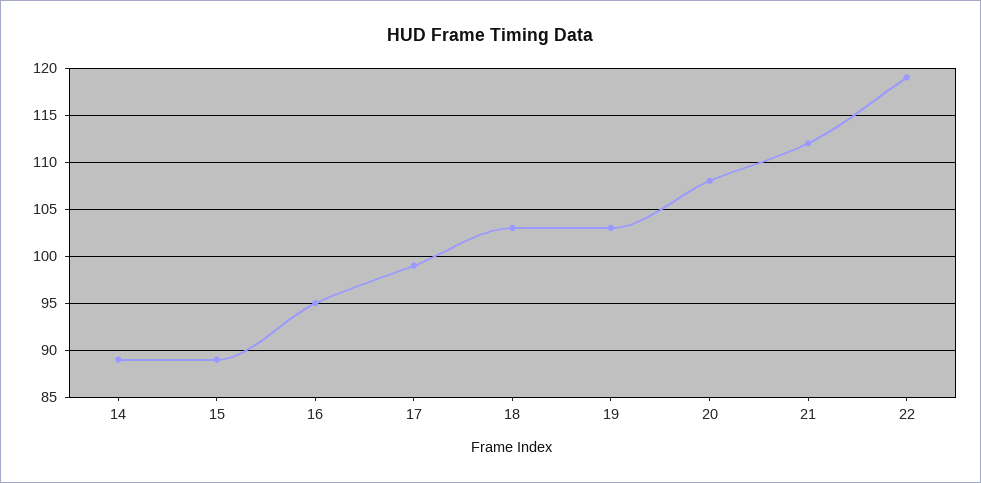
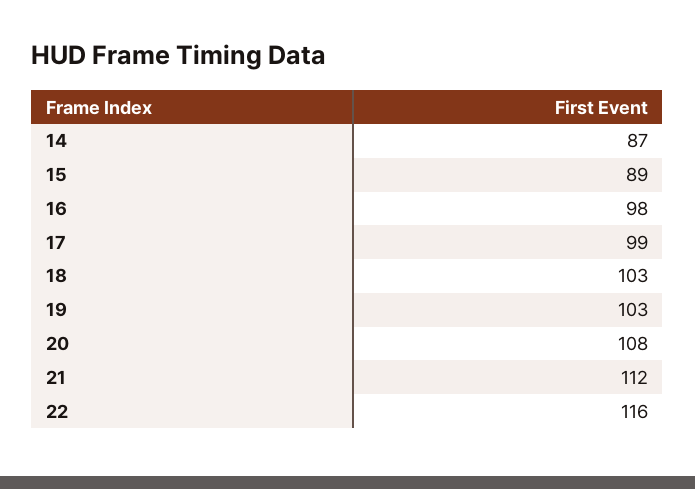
14: 89 -> 87
16: 95 -> 98
22: 119 -> 116

